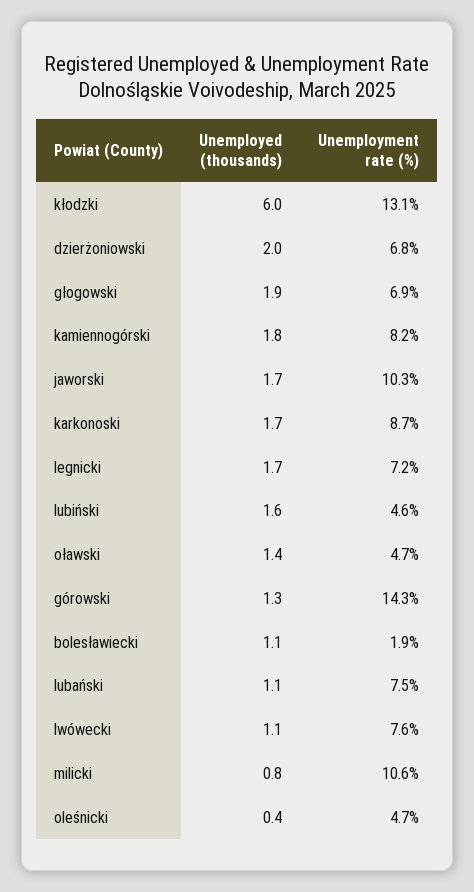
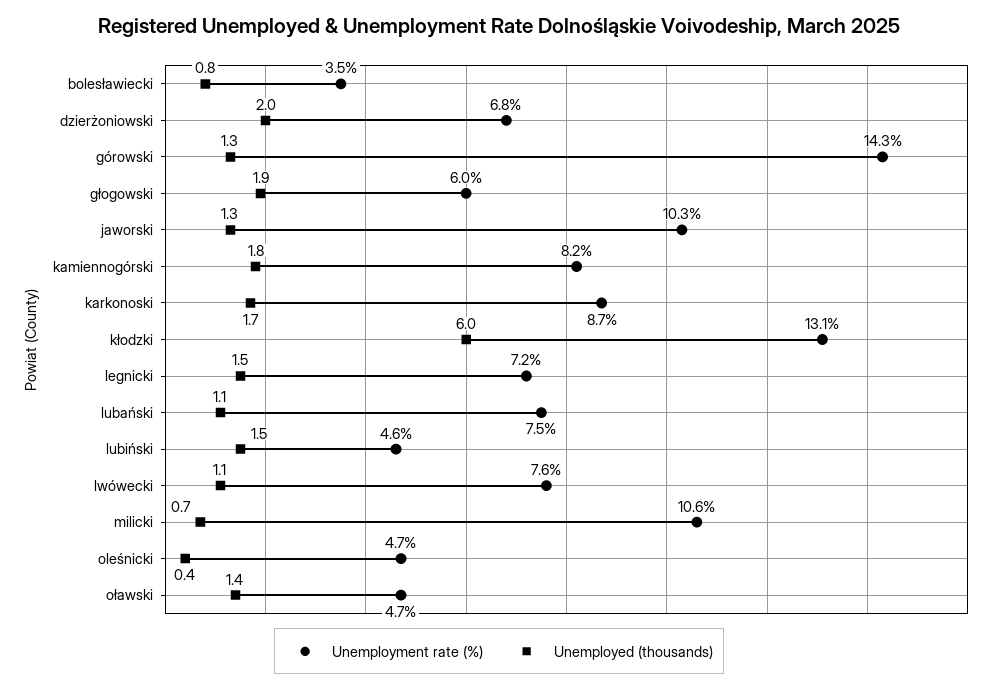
Unemployment rate (%), głogowski: 6.9 -> 6
Unemployed (thousands), jaworski: 1.7 -> 1.3
Unemployed (thousands), legnicki: 1.7 -> 1.5
Unemployed (thousands), lubiński: 1.6 -> 1.5
Unemployed (thousands), bolesławiecki: 1.1 -> 0.8
Unemployment rate (%), bolesławiecki: 1.9 -> 3.5
Unemployed (thousands), milicki: 0.8 -> 0.7

